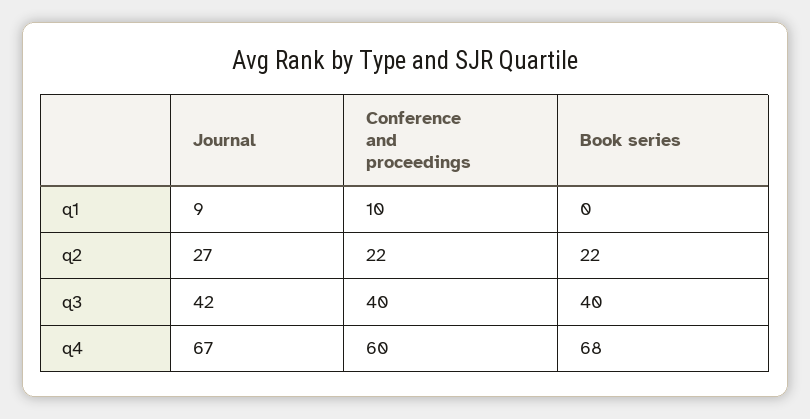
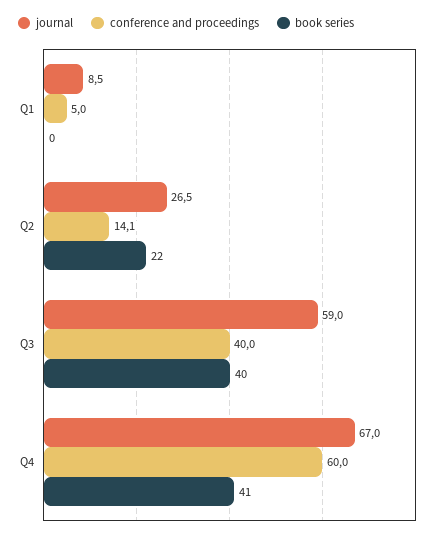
Conference and proceedings, q1: 10 -> 5
Conference and proceedings, q2: 22 -> 14.1
Journal, q3: 42 -> 59
Book series, q4: 68 -> 41

